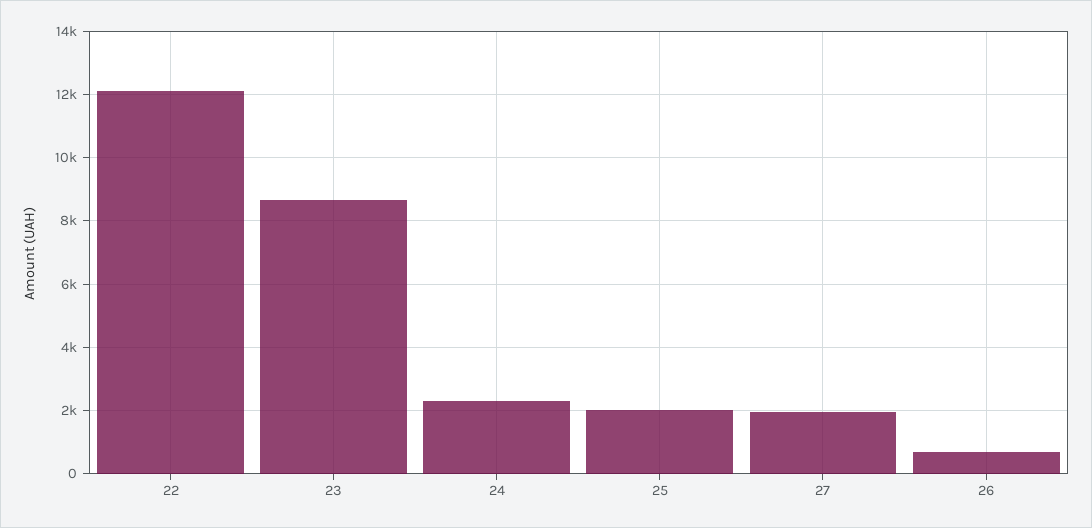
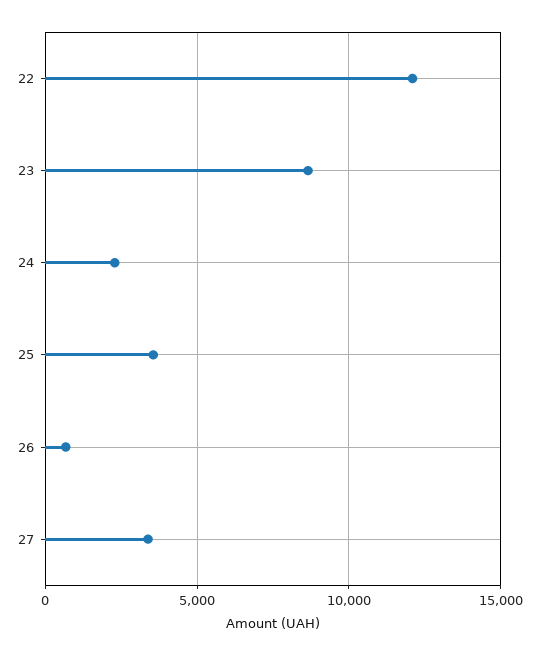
25: 2000 -> 3500
27: 2000 -> 3500

